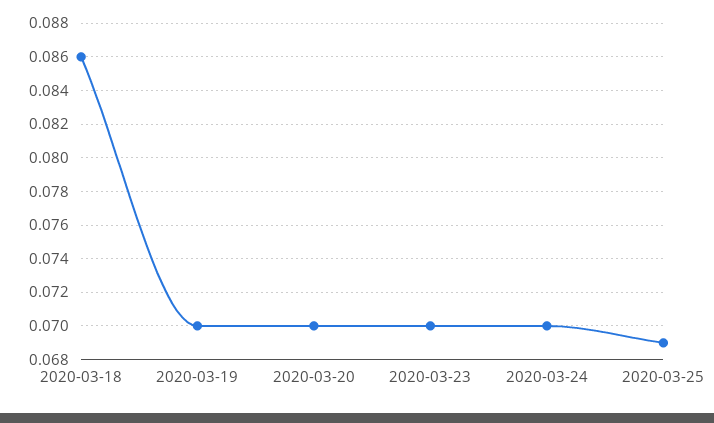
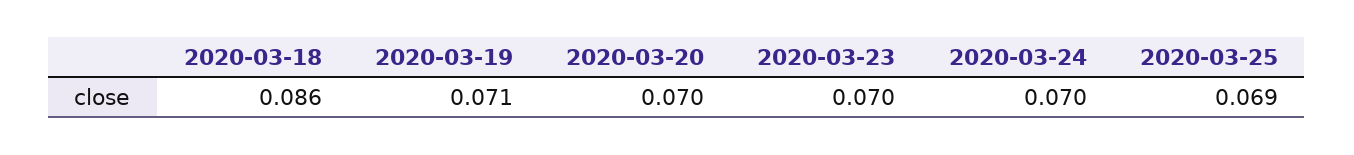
2020-03-19: 0.07 -> 0.071

